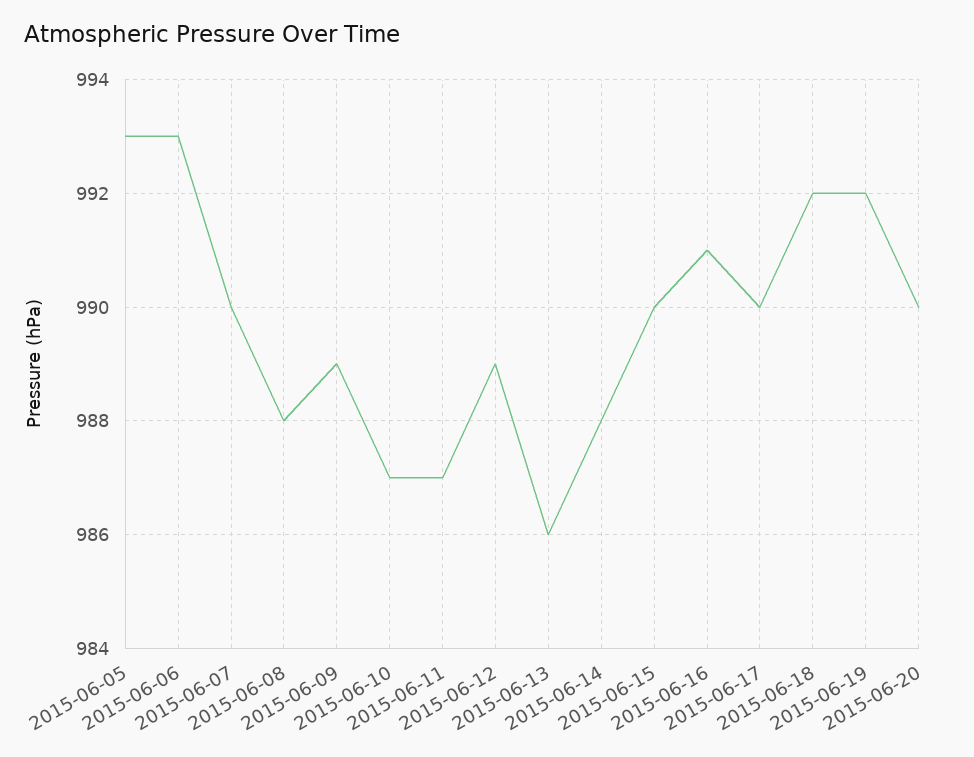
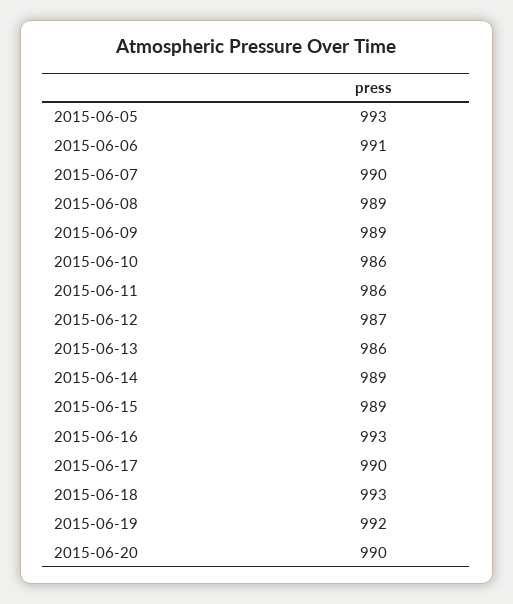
2015-06-06: 993 -> 991
2015-06-08: 988 -> 989
2015-06-10: 987 -> 986
2015-06-11: 987 -> 986
2015-06-12: 989 -> 987
2015-06-14: 988 -> 989
2015-06-15: 990 -> 989
2015-06-16: 991 -> 993
2015-06-18: 992 -> 993

